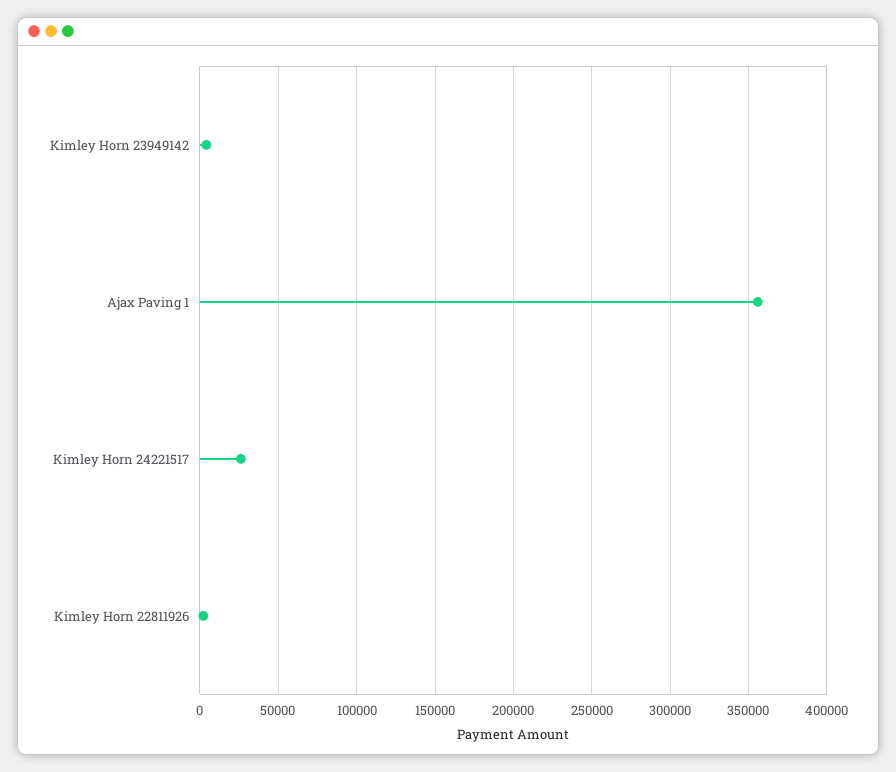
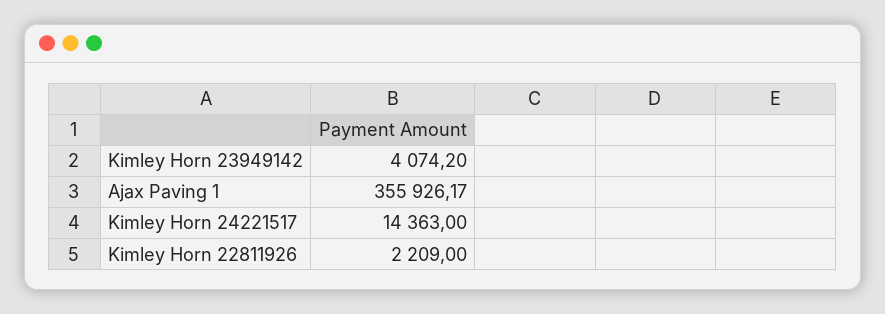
Kimley Horn 24221517: 25000 -> 14363

